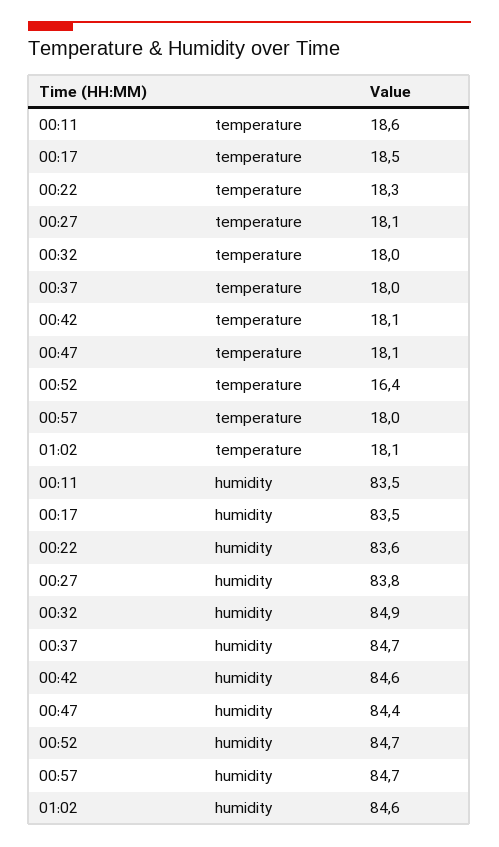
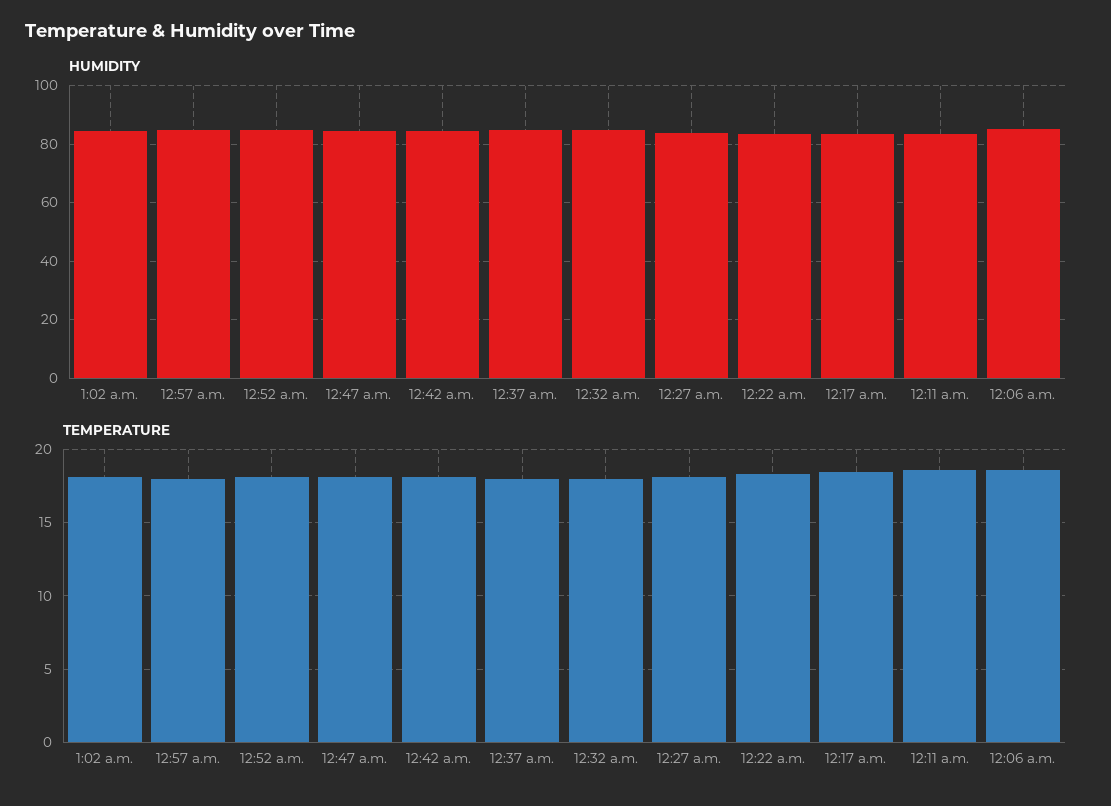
temperature, 00:52: 16.4 -> 18
humidity, 12:06 a.m.: none -> 85
temperature, 12:06 a.m.: none -> 18.5

